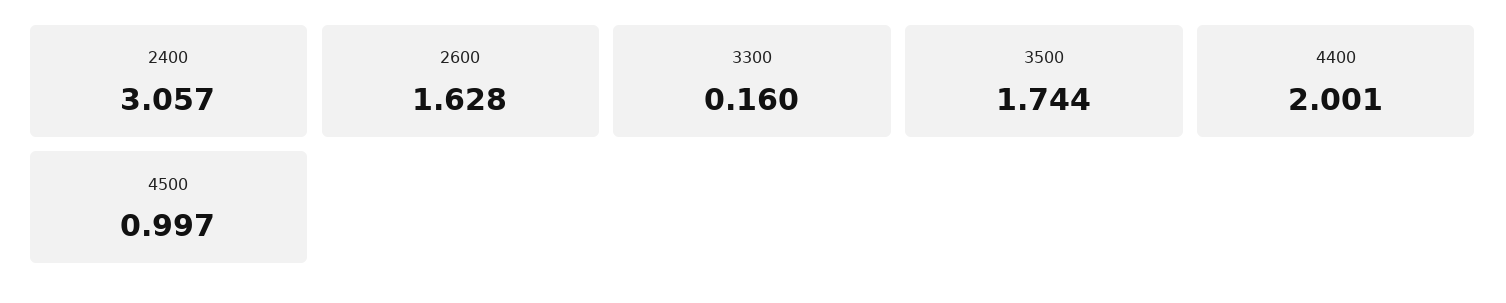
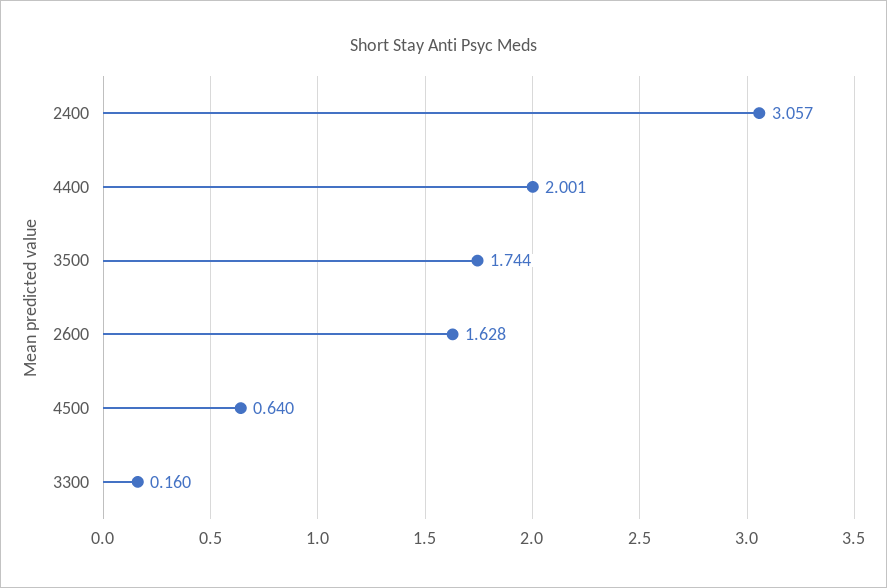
4500: 0.997 -> 0.64

